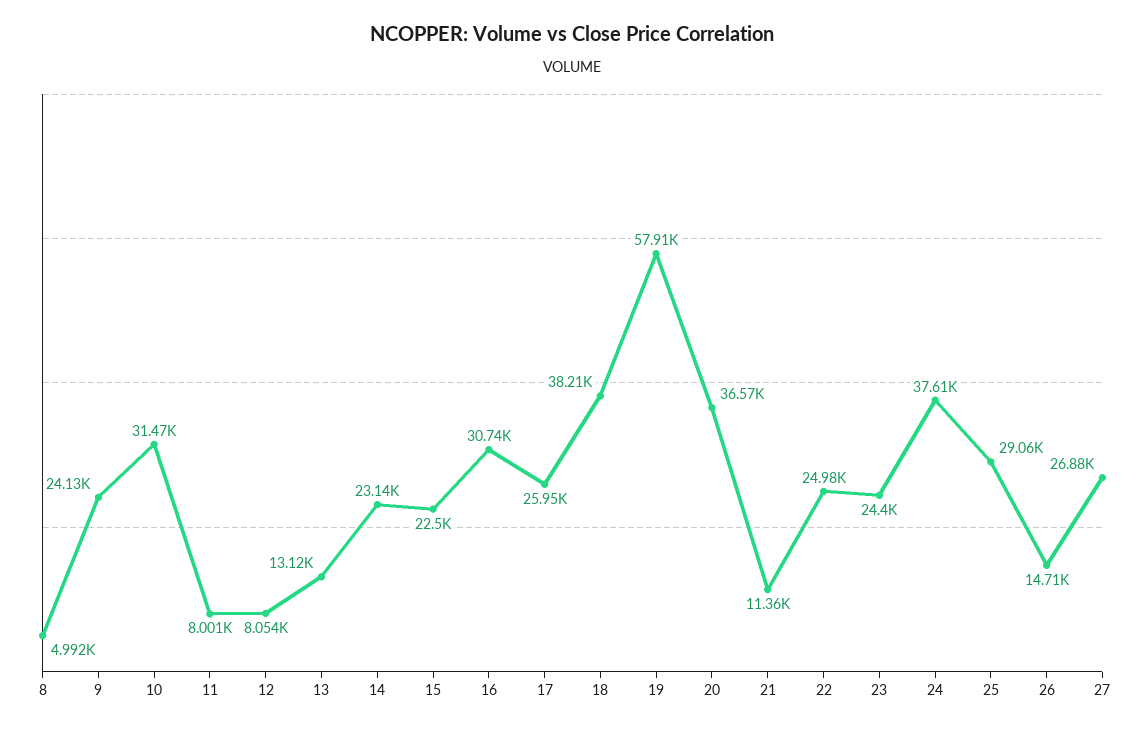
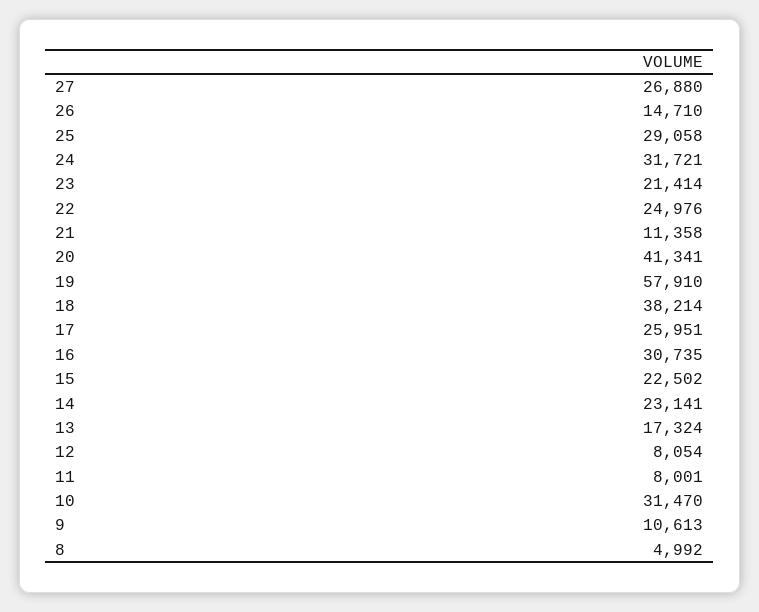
9: 24130 -> 10613
13: 13120 -> 17324
20: 36570 -> 41341
23: 24400 -> 21414
24: 37610 -> 31721

